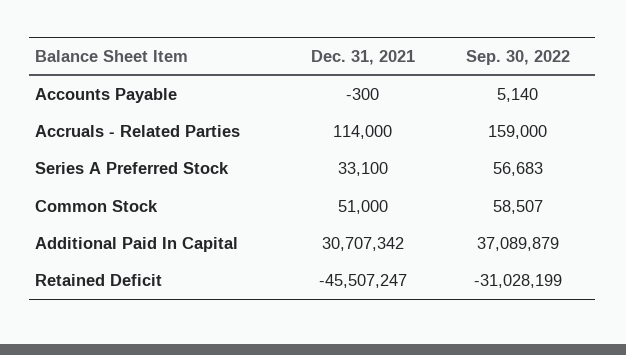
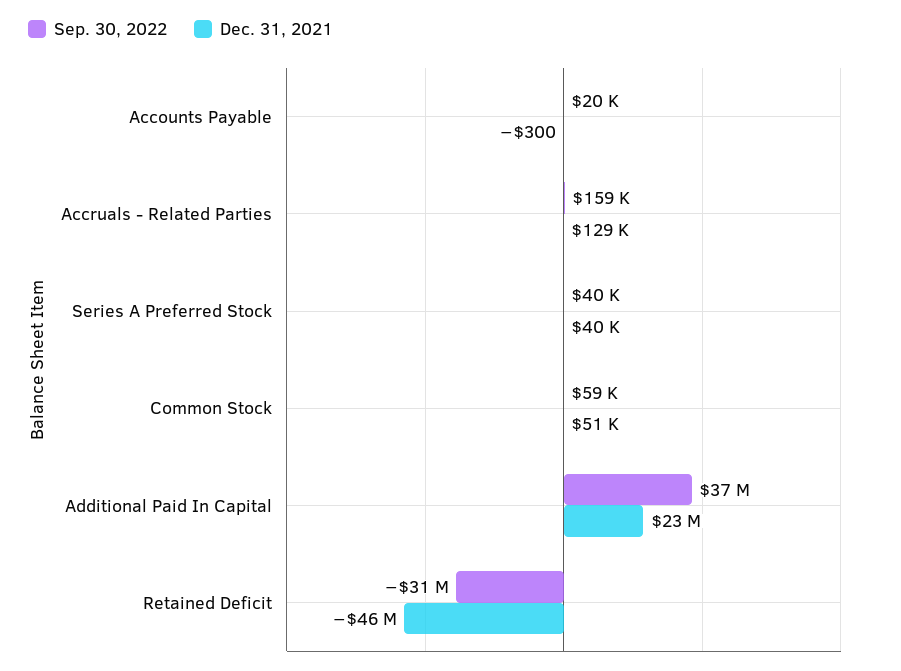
Sep. 30, 2022, Accounts Payable: 5140 -> 20000
Dec. 31, 2021, Accruals - Related Parties: 114000 -> 129000
Dec. 31, 2021, Series A Preferred Stock: 33100 -> 40000
Sep. 30, 2022, Series A Preferred Stock: 56683 -> 40000
Dec. 31, 2021, Additional Paid In Capital: 30707342 -> 23000000

